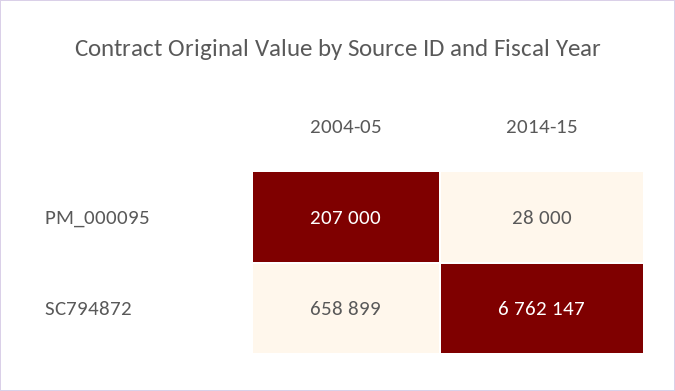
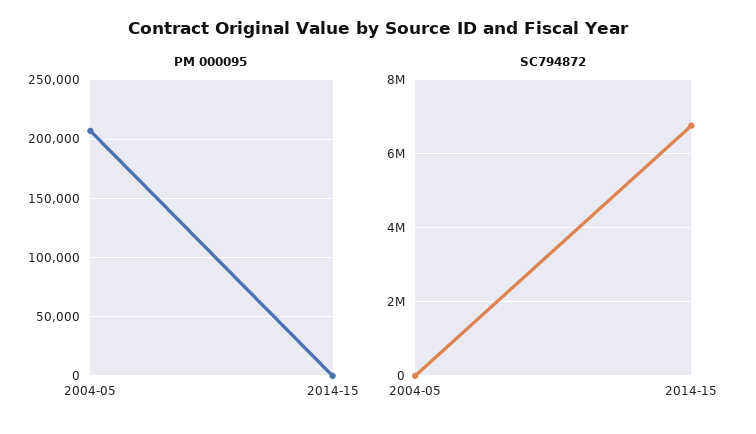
PM_000095, 2014-15: 28000 -> 0
SC794872, 2004-05: 658899 -> 0

